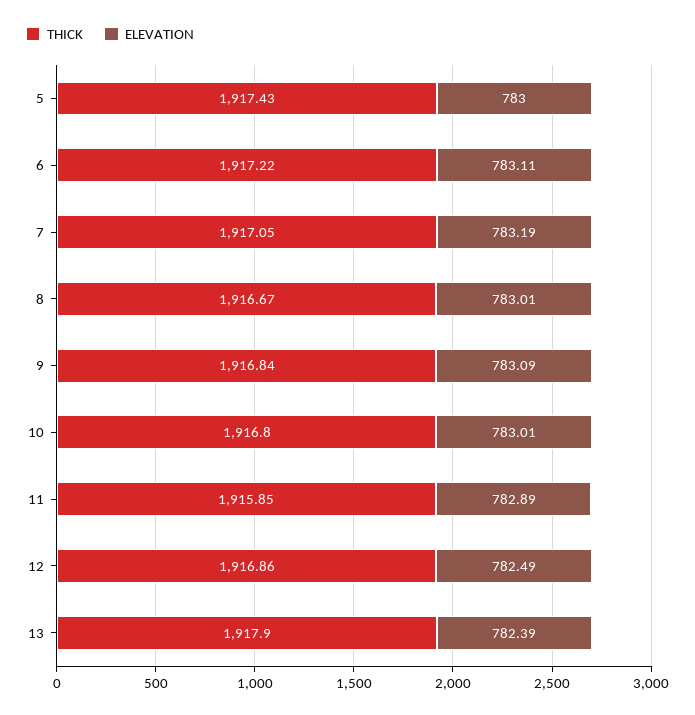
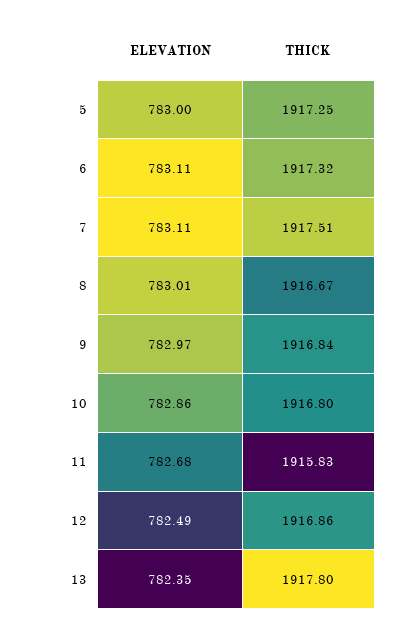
THICK, 5: 1917.43 -> 1917.25
THICK, 6: 1917.22 -> 1917.32
THICK, 7: 1917.05 -> 1917.51
ELEVATION, 7: 783.19 -> 783.11
ELEVATION, 9: 783.09 -> 782.97
ELEVATION, 10: 783.01 -> 782.86
THICK, 11: 1915.85 -> 1915.83
ELEVATION, 11: 782.89 -> 782.68
THICK, 13: 1917.9 -> 1917.8
ELEVATION, 13: 782.39 -> 782.35

